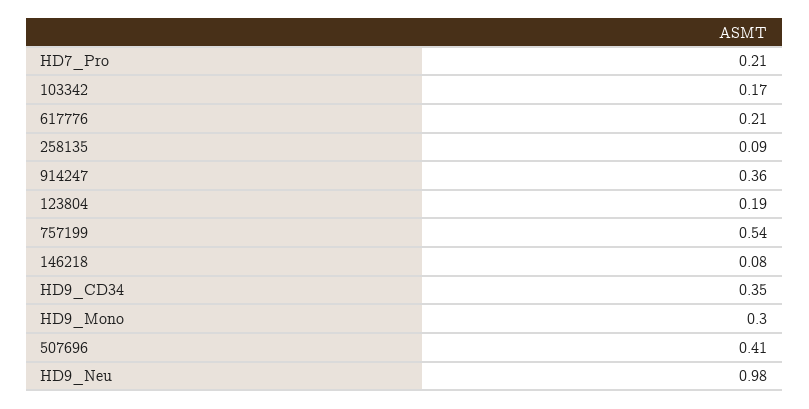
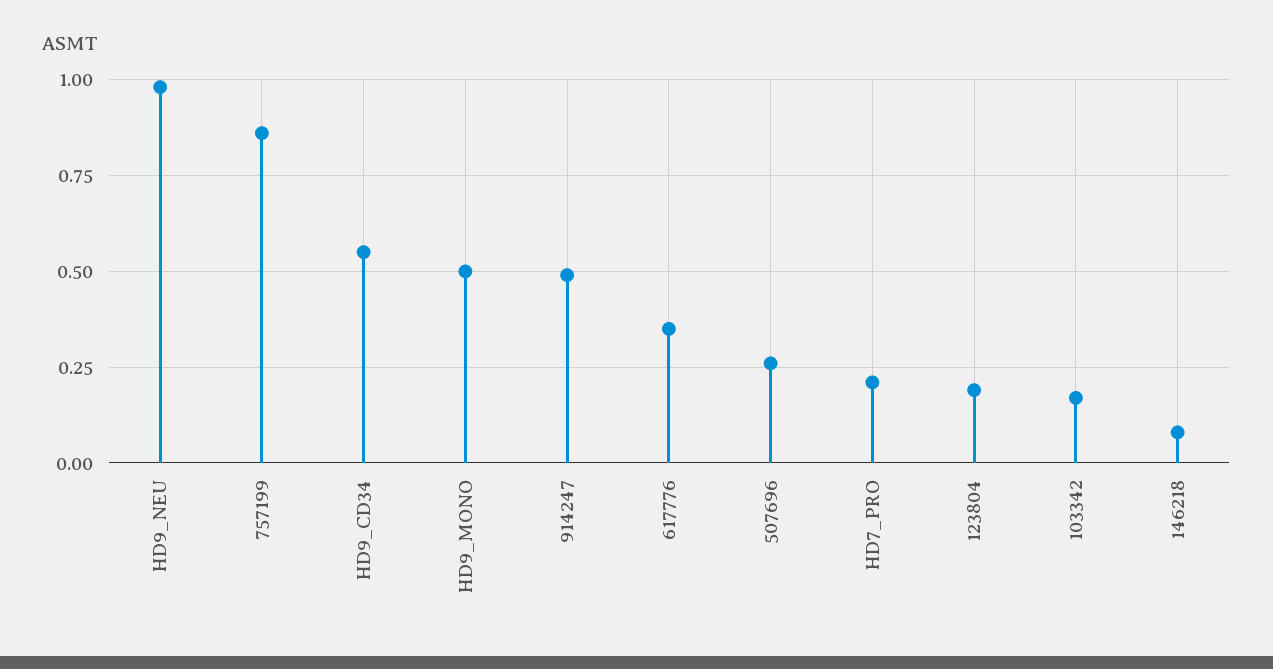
617776: 0.21 -> 0.35
258135: 0.09 -> none
914247: 0.36 -> 0.5
757199: 0.54 -> 0.85
HD9_CD34: 0.35 -> 0.55
HD9_Mono: 0.3 -> 0.5
507696: 0.41 -> 0.25

